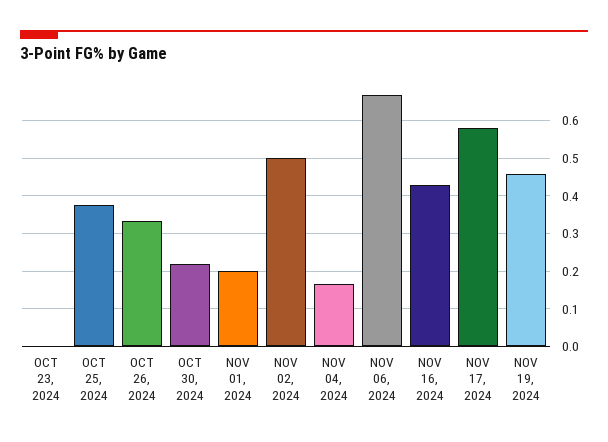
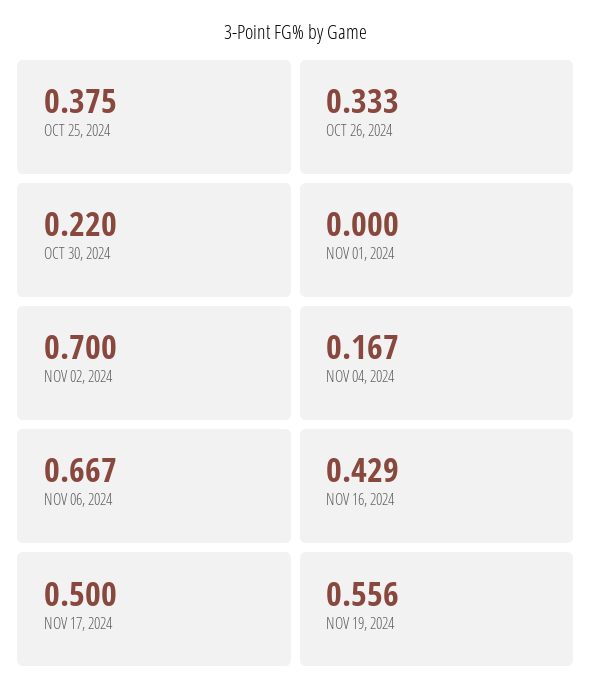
OCT 23, 2024: 0 -> none
NOV 01, 2024: 0.2 -> 0
NOV 02, 2024: 0.5 -> 0.7
NOV 17, 2024: 0.58 -> 0.5
NOV 19, 2024: 0.46 -> 0.556

